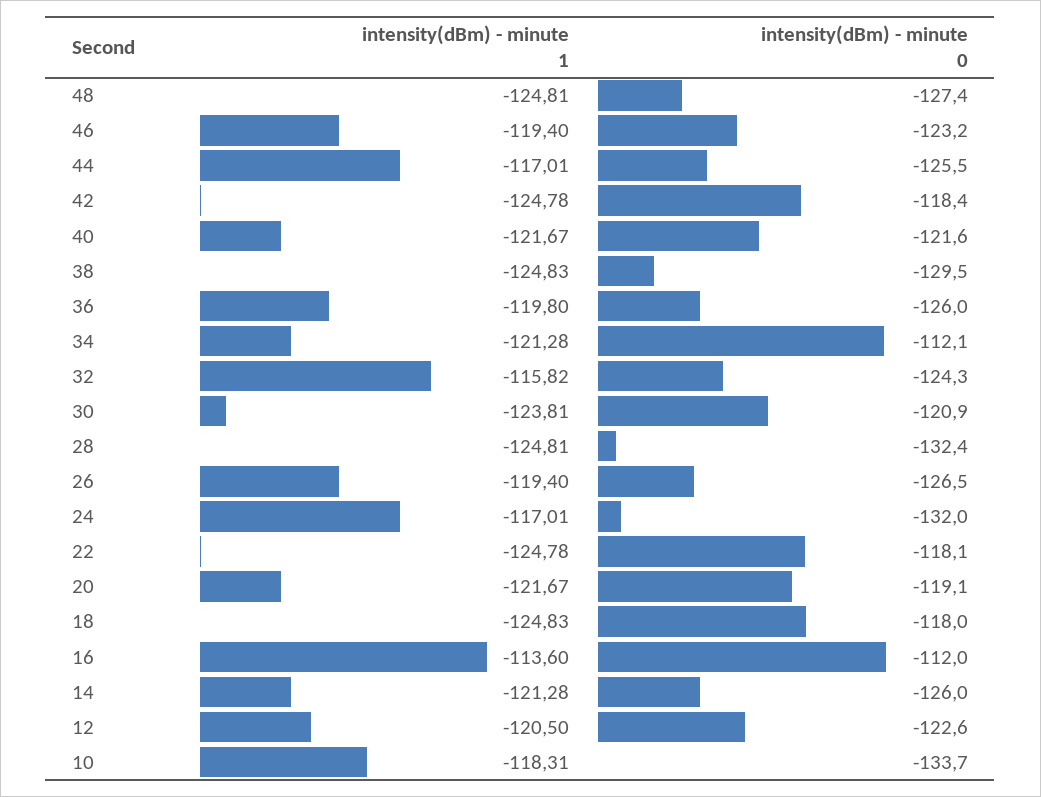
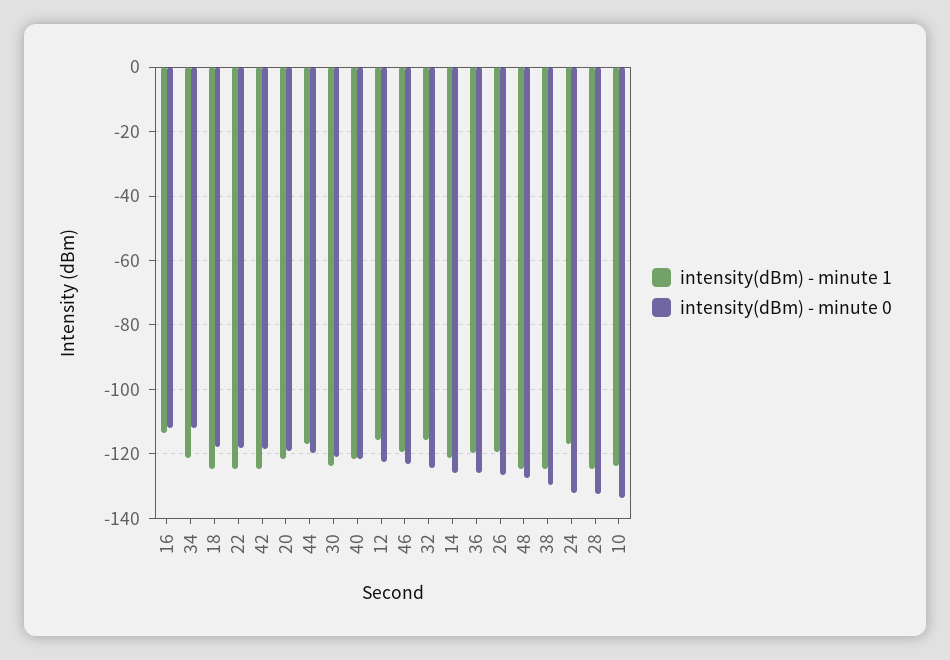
intensity(dBm) - minute 0, 44: -125.5 -> -120
intensity(dBm) - minute 1, 12: -120.5 -> -116
intensity(dBm) - minute 1, 10: -118.31 -> -124

